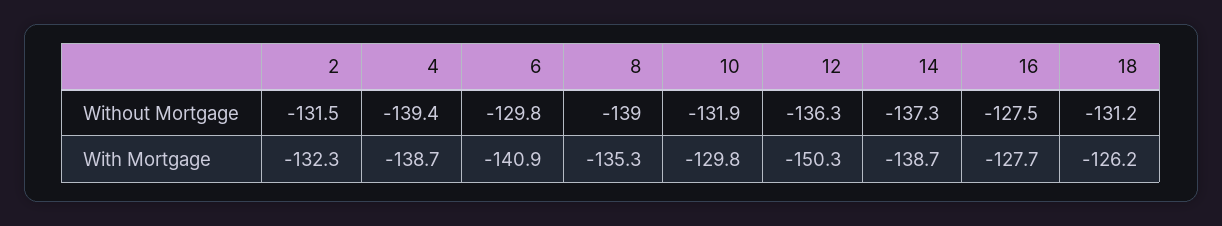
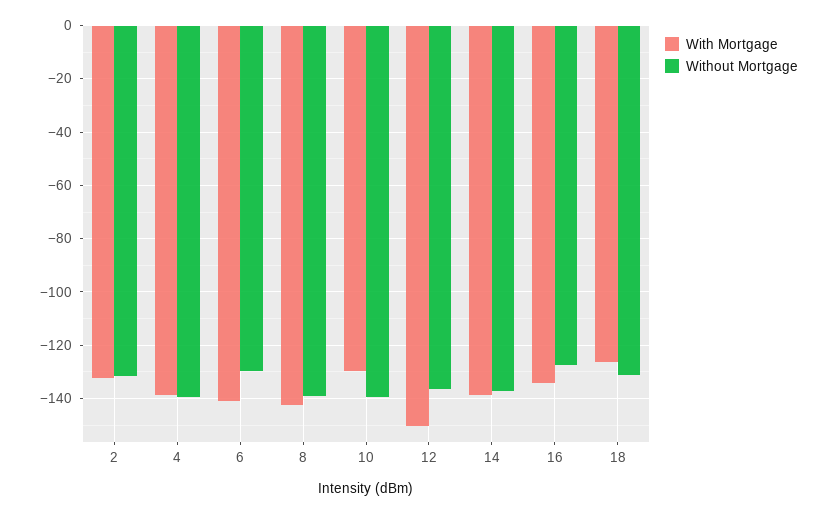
Without Mortgage, 10: -131.9 -> -140
With Mortgage, 8: -135.3 -> -142.5
With Mortgage, 16: -127.7 -> -135

